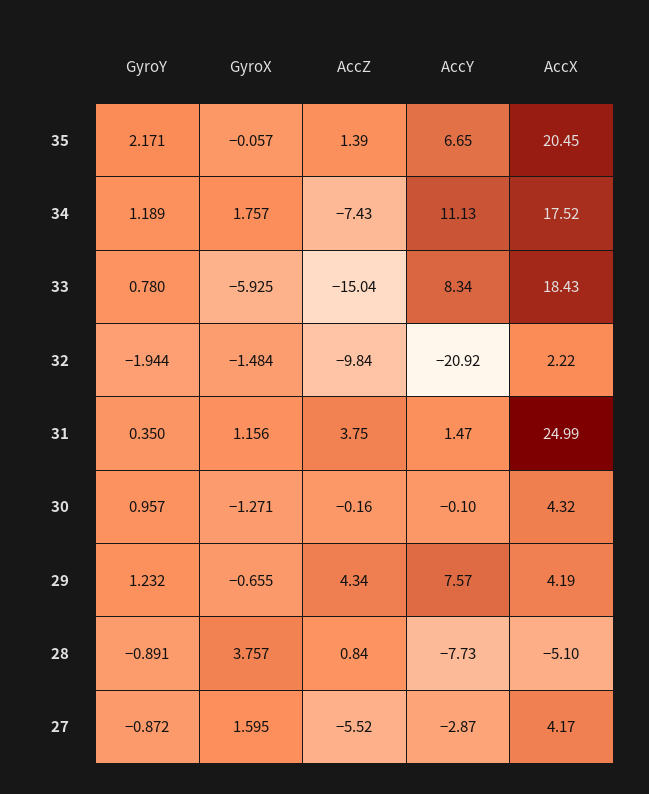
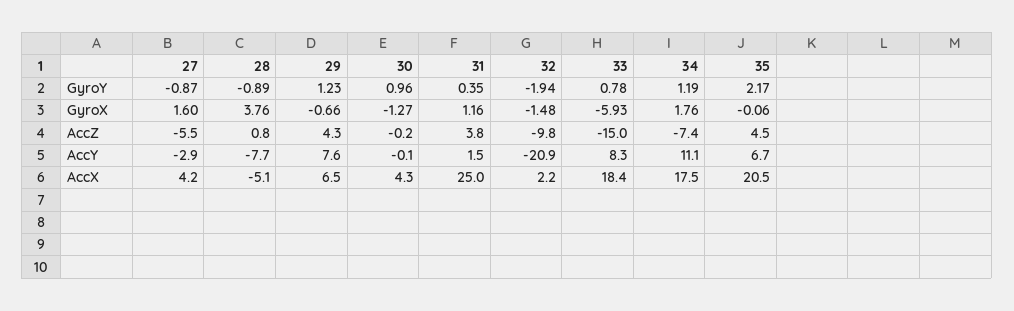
AccZ, 35: 1.39 -> 4.5
AccX, 29: 4.19 -> 6.5

